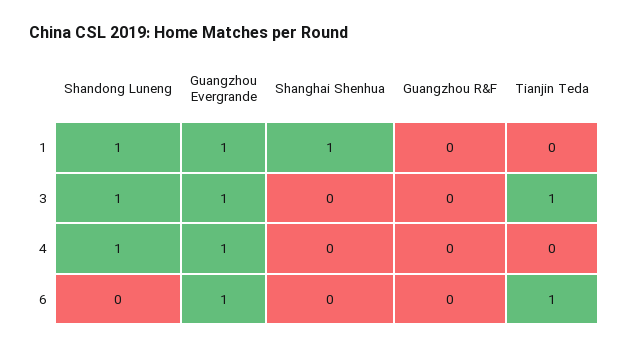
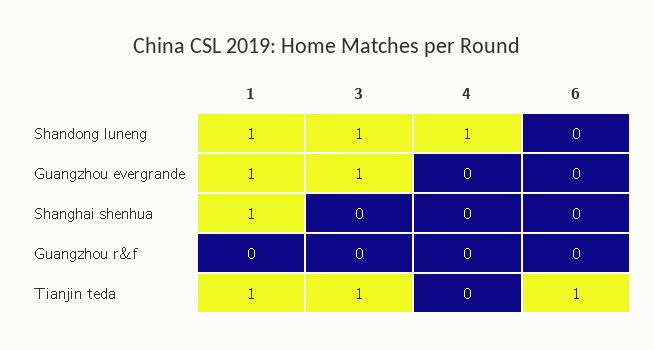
Tianjin Teda, 1: 0 -> 1
Guangzhou Evergrande, 4: 1 -> 0
Guangzhou Evergrande, 6: 1 -> 0

